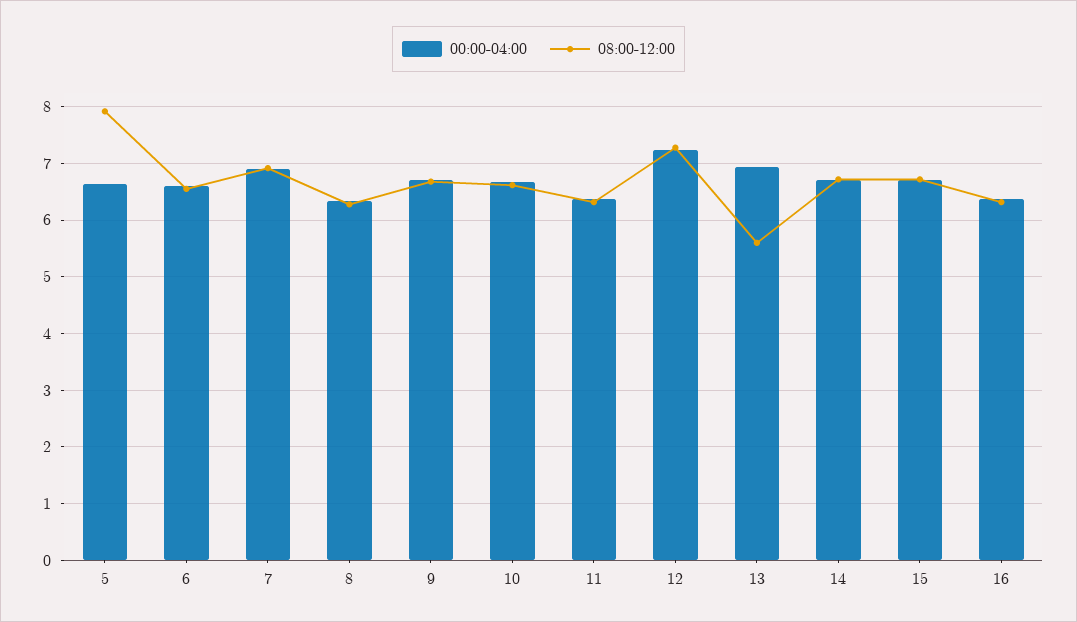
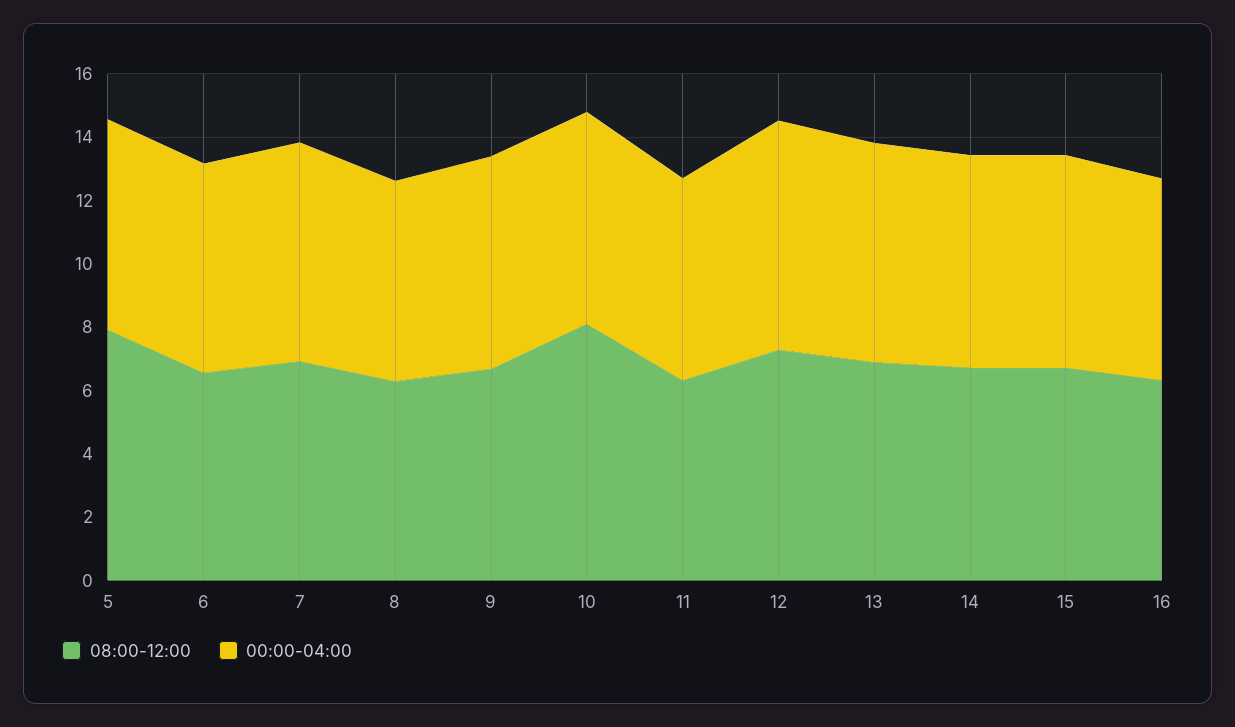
08:00-12:00, 10: 6.6 -> 8
08:00-12:00, 13: 5.6 -> 7

